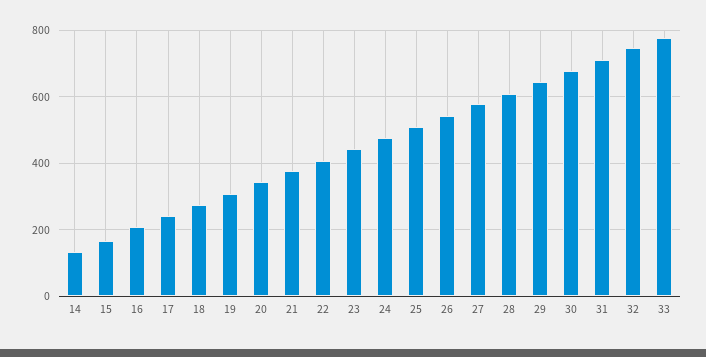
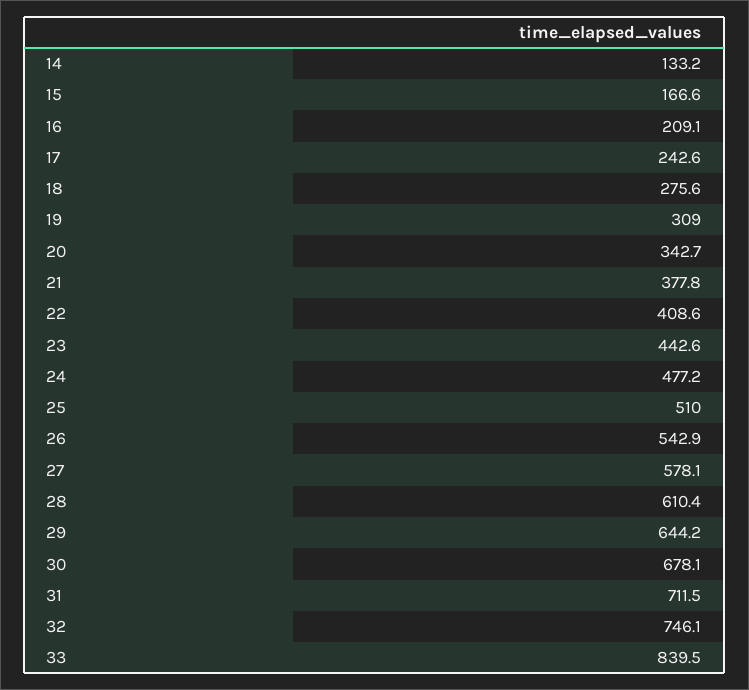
33: 780 -> 839.5

